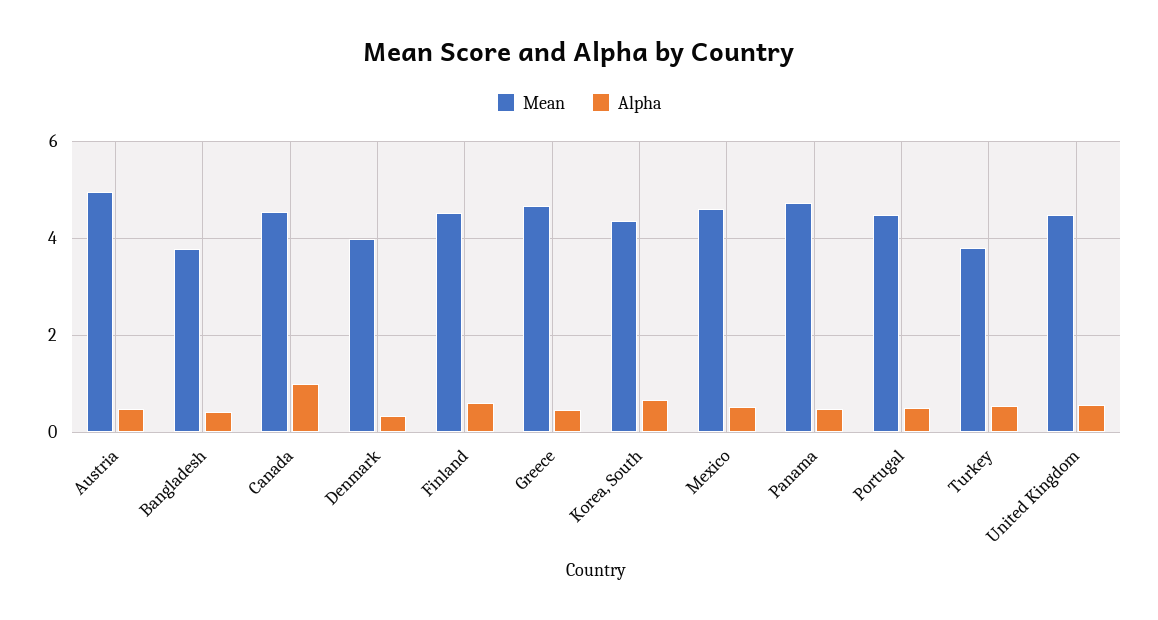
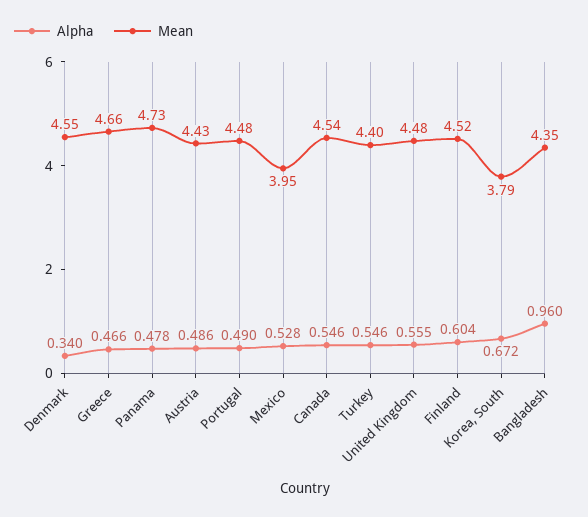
Mean, Austria: 5 -> 4.43
Mean, Bangladesh: 3.8 -> 4.35
Alpha, Bangladesh: 0.4 -> 0.96
Alpha, Canada: 1 -> 0.546
Mean, Denmark: 4 -> 4.55
Mean, Korea, South: 4.4 -> 3.79
Mean, Mexico: 4.6 -> 3.95
Mean, Turkey: 3.8 -> 4.4

